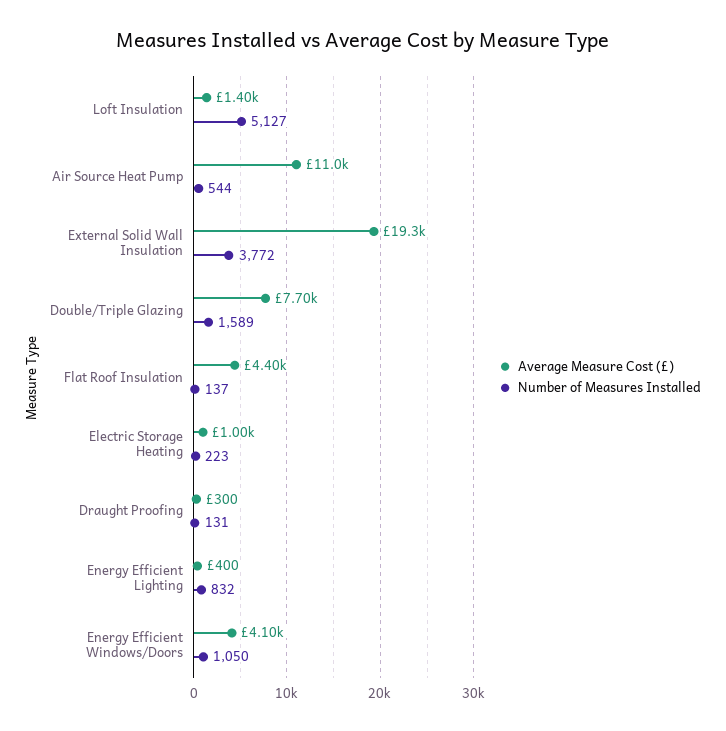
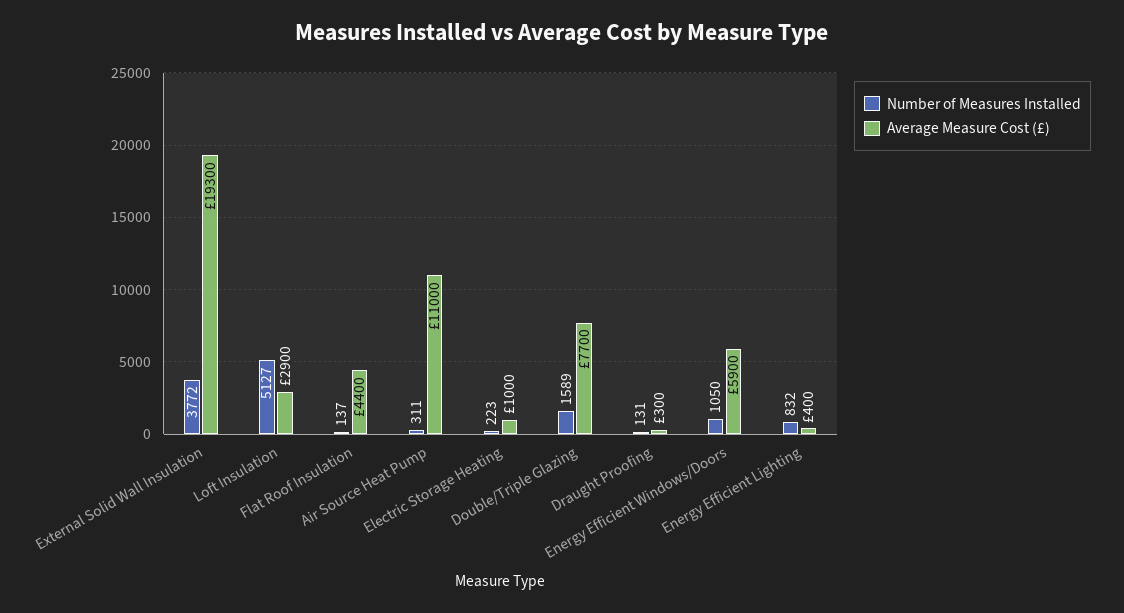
Average Measure Cost (£), Loft Insulation: 1400 -> 2900
Number of Measures Installed, Air Source Heat Pump: 544 -> 311
Average Measure Cost (£), Energy Efficient Windows/Doors: 4100 -> 5900

